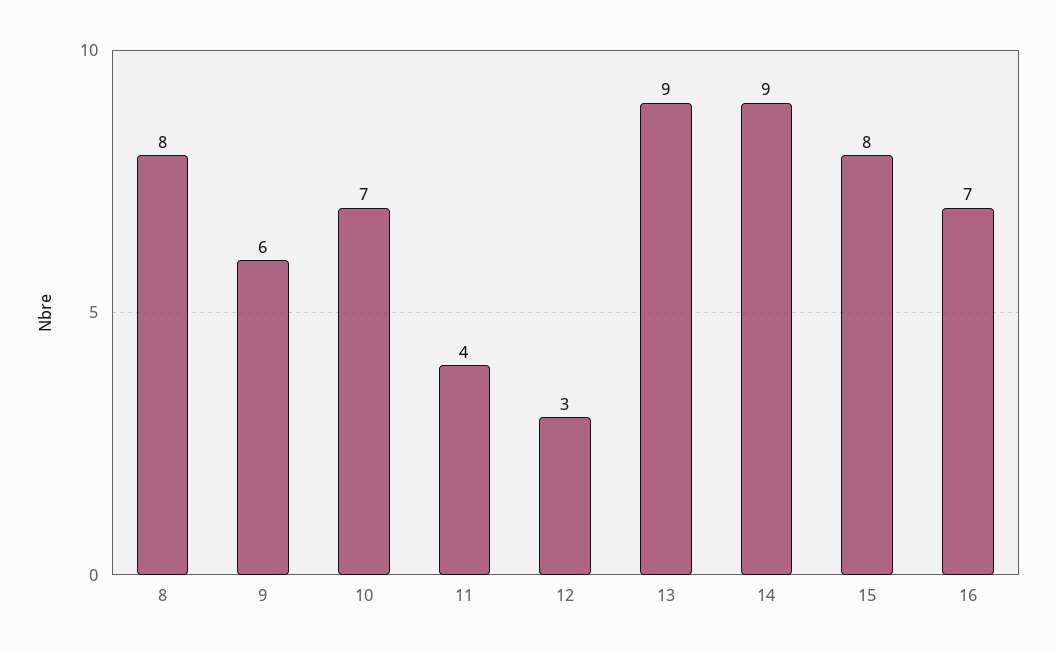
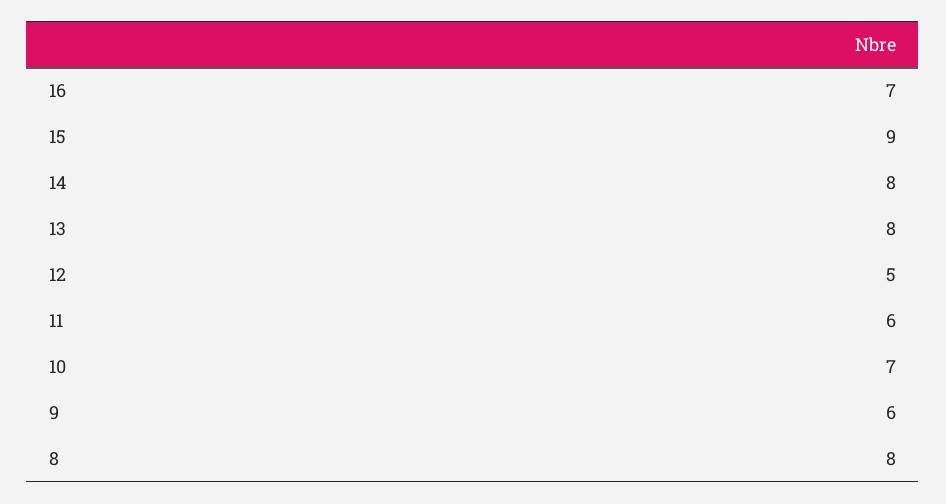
11: 4 -> 6
12: 3 -> 5
13: 9 -> 8
14: 9 -> 8
15: 8 -> 9

